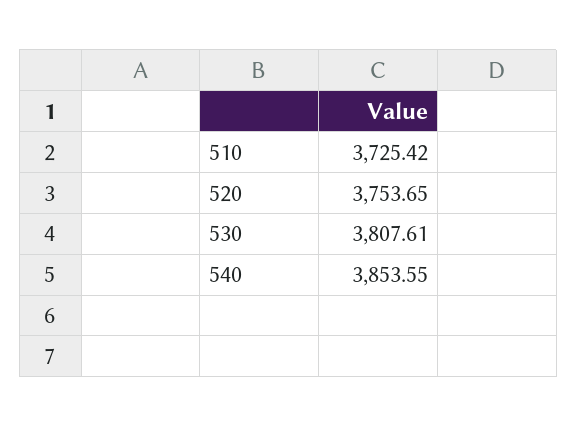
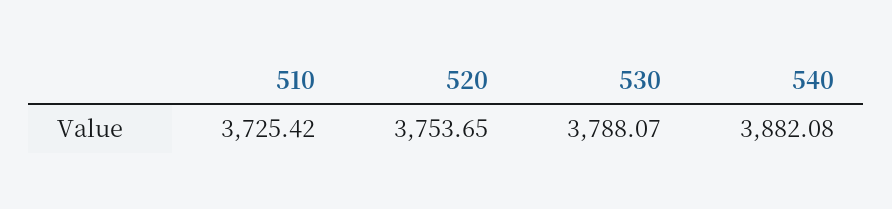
530: 3807.61 -> 3788.07
540: 3853.55 -> 3882.08

